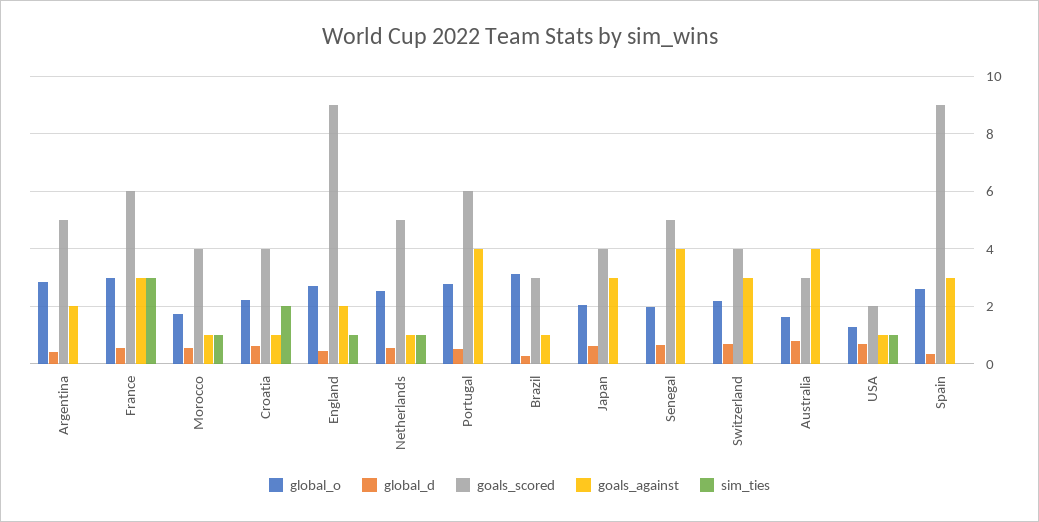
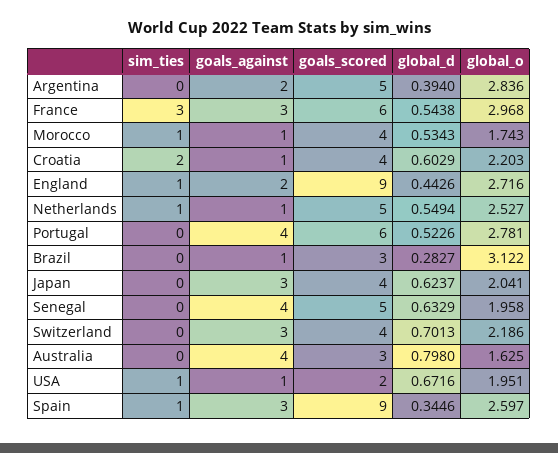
global_o, USA: 1.25 -> 1.951
sim_ties, Spain: 0 -> 1

